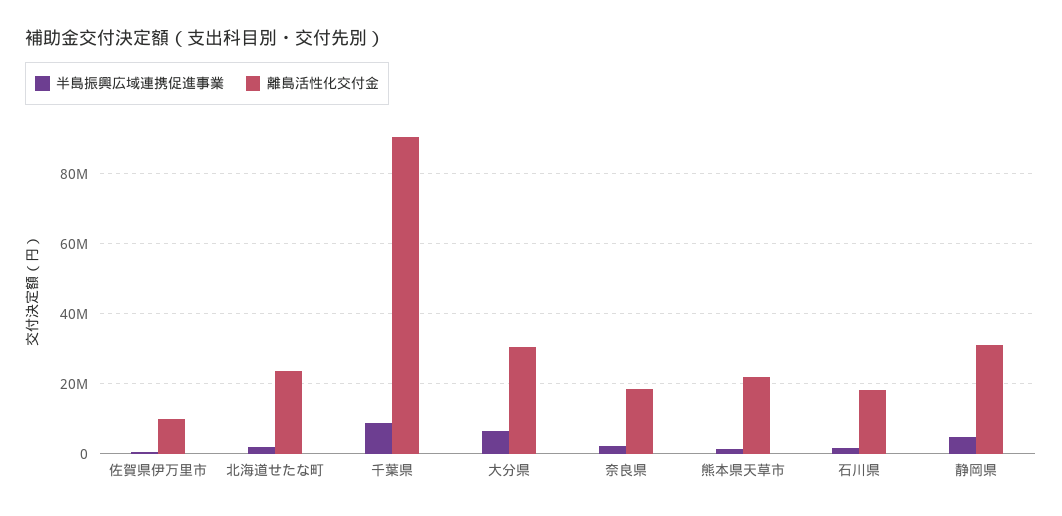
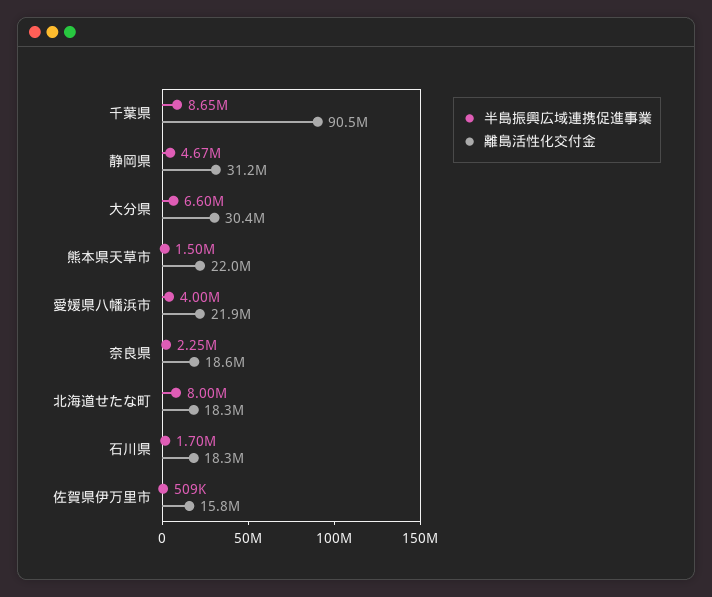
離島活性化交付金, 佐賀県伊万里市: 10000000 -> 15800000
半島振興広域連携促進事業, 北海道せたな町: 2000000 -> 8000000
離島活性化交付金, 北海道せたな町: 24000000 -> 18300000
半島振興広域連携促進事業, 愛媛県八幡浜市: none -> 4000000
離島活性化交付金, 愛媛県八幡浜市: none -> 21900000

